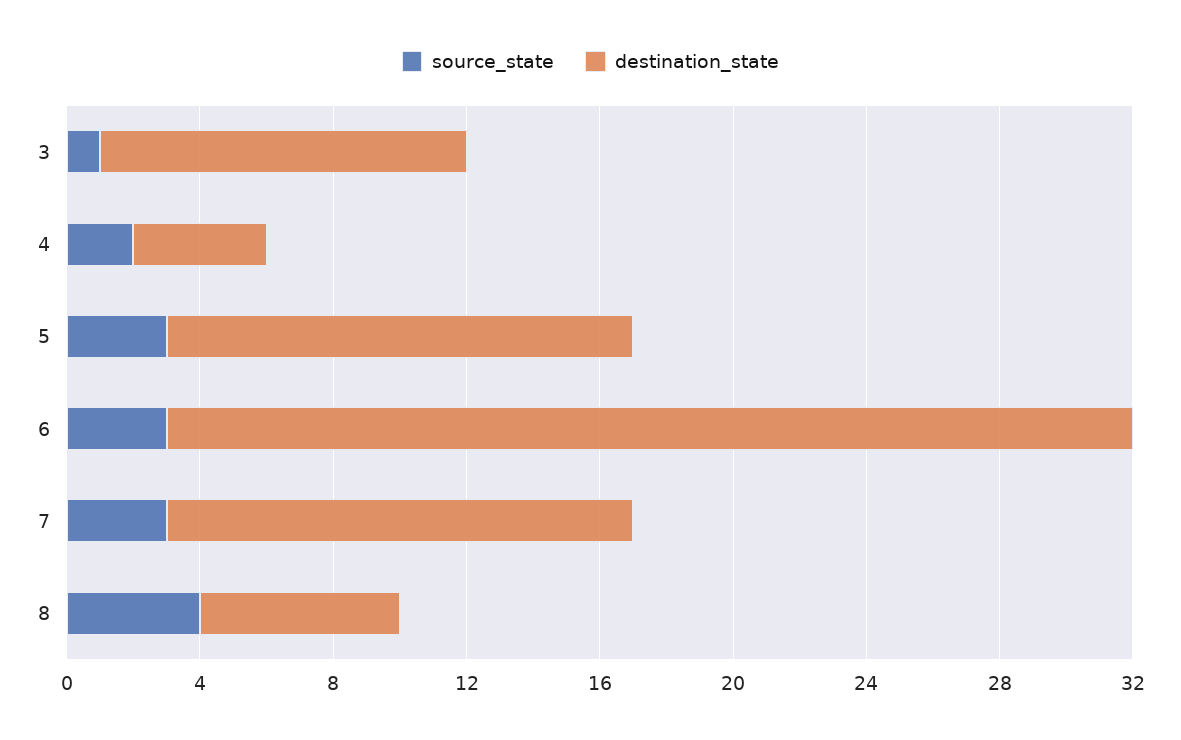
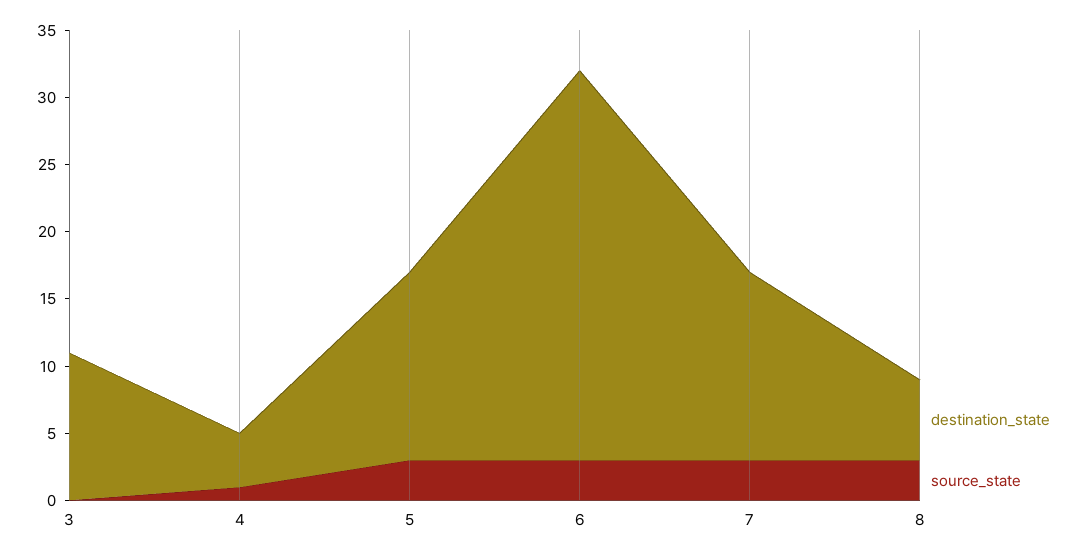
source_state, 3: 1 -> 0
source_state, 4: 2 -> 1
source_state, 8: 4 -> 3

